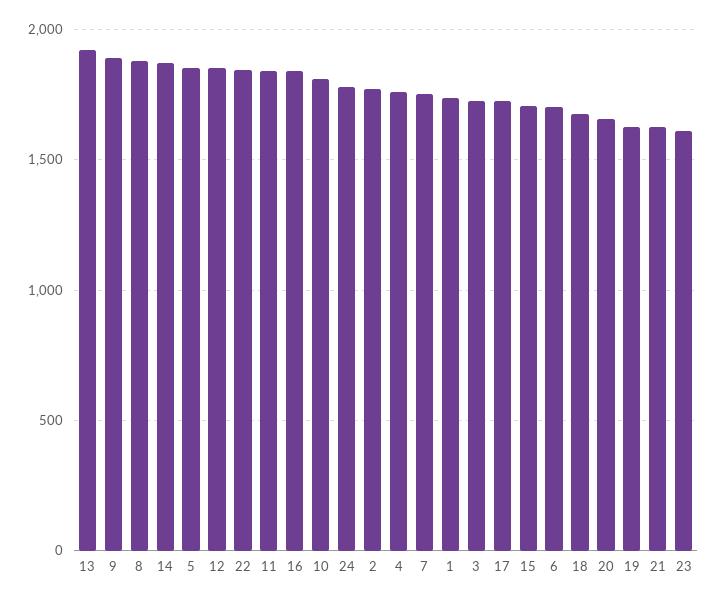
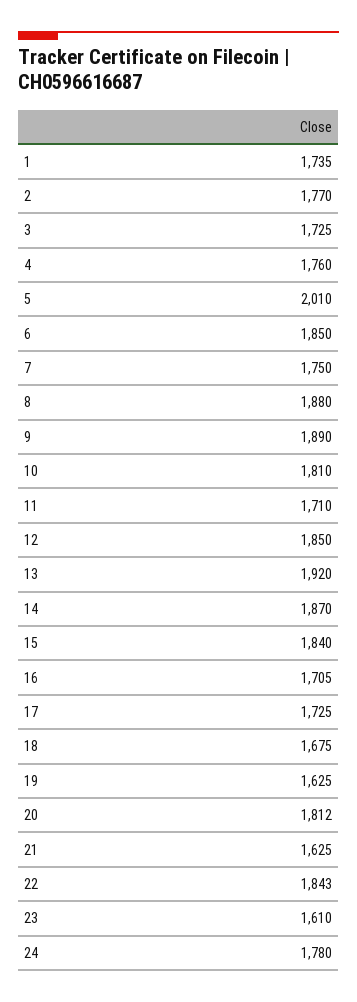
5: 1850 -> 2010
11: 1850 -> 1710
16: 1850 -> 1705
15: 1700 -> 1840
6: 1700 -> 1850
20: 1650 -> 1812

